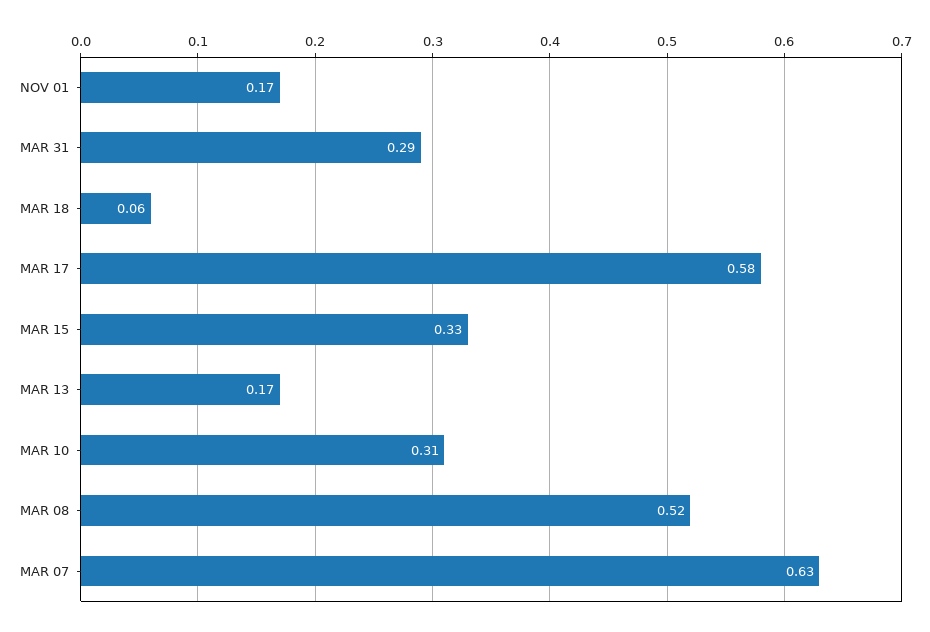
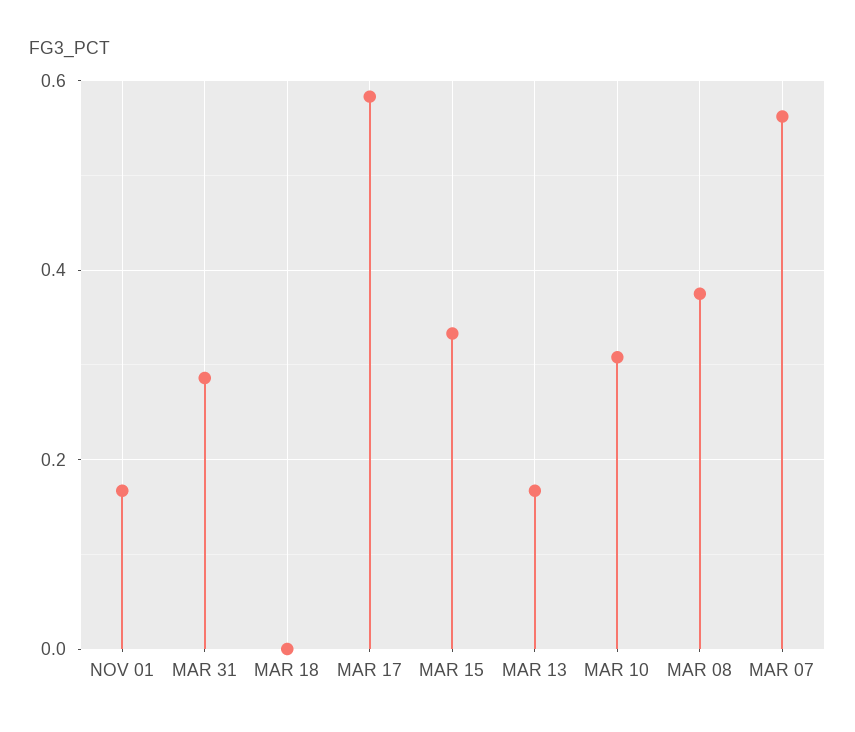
MAR 18: 0.06 -> 0
MAR 08: 0.52 -> 0.38
MAR 07: 0.63 -> 0.56

